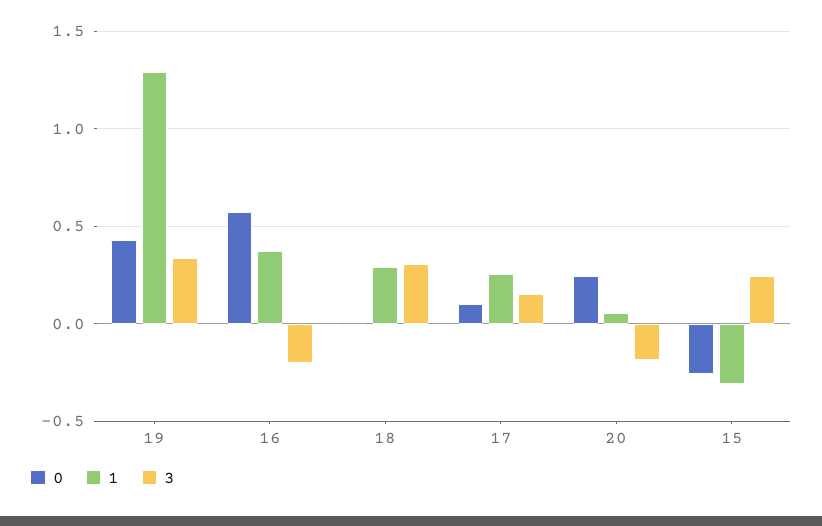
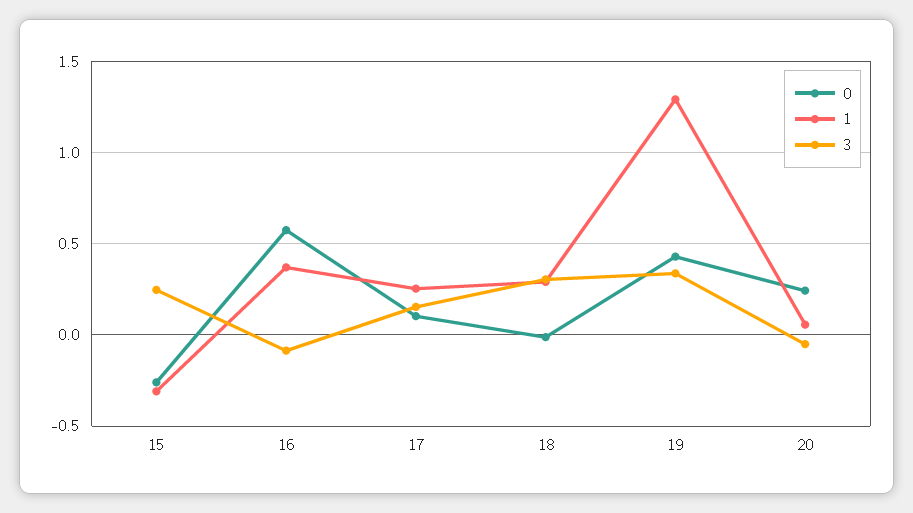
3, 16: -0.2 -> -0.1
3, 20: -0.2 -> -0.05

